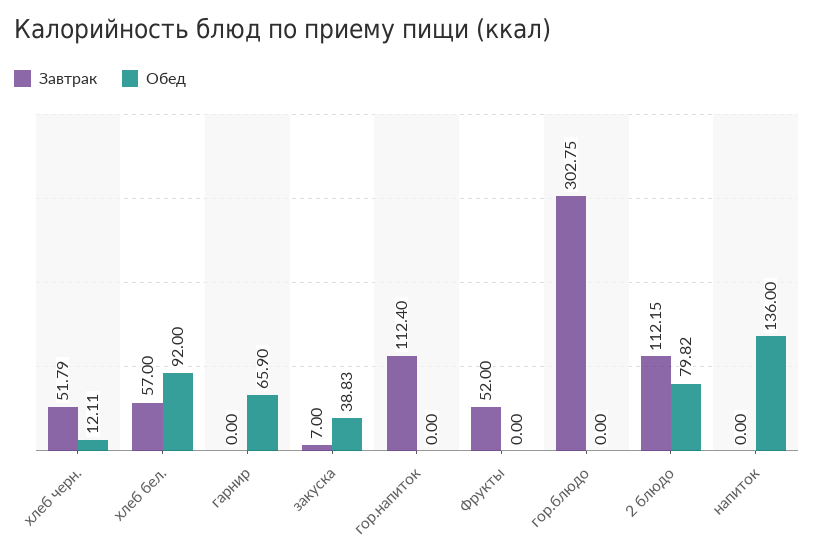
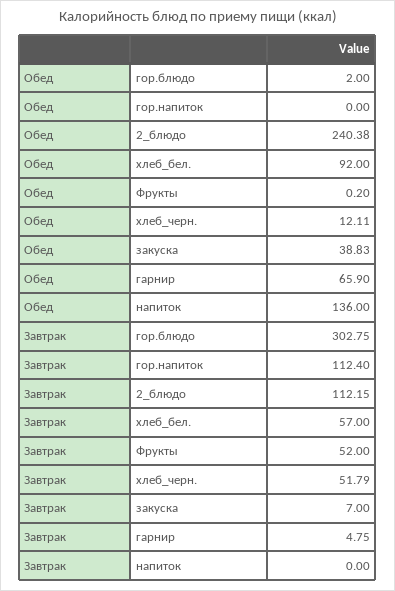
Завтрак, гарнир: 0 -> 4.75
Обед, Фрукты: 0 -> 0.2
Обед, гор.блюдо: 0 -> 2
Обед, 2 блюдо: 79.82 -> 240.38

